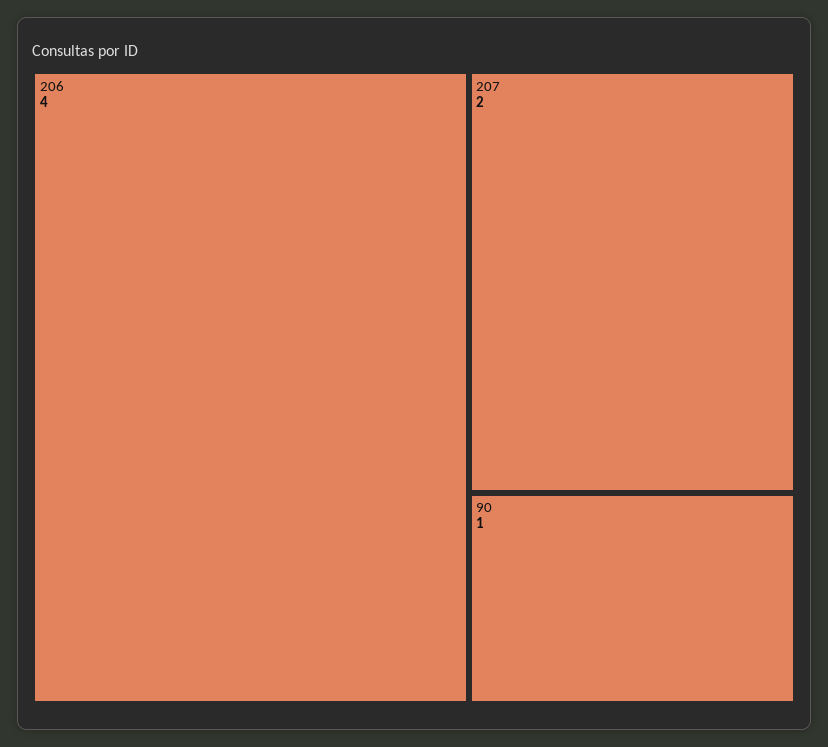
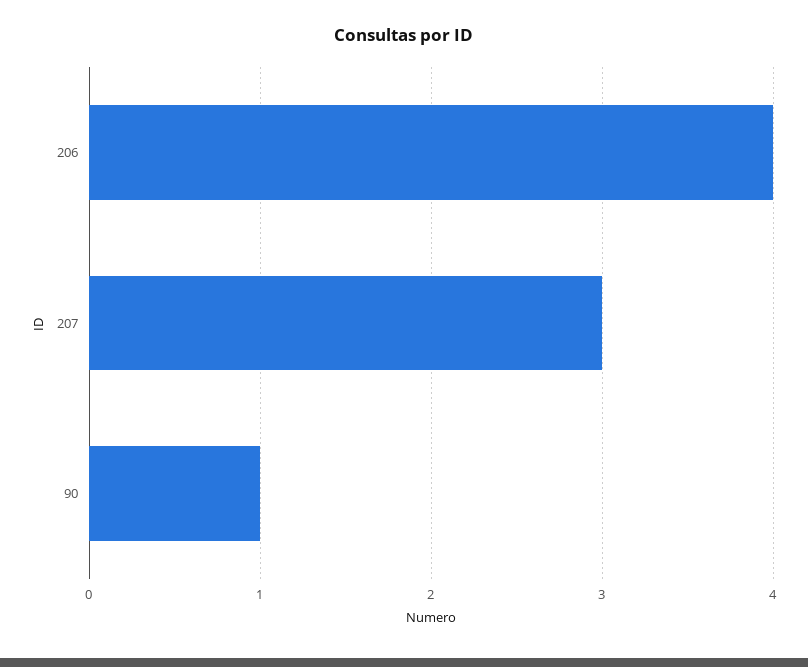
207: 2 -> 3

